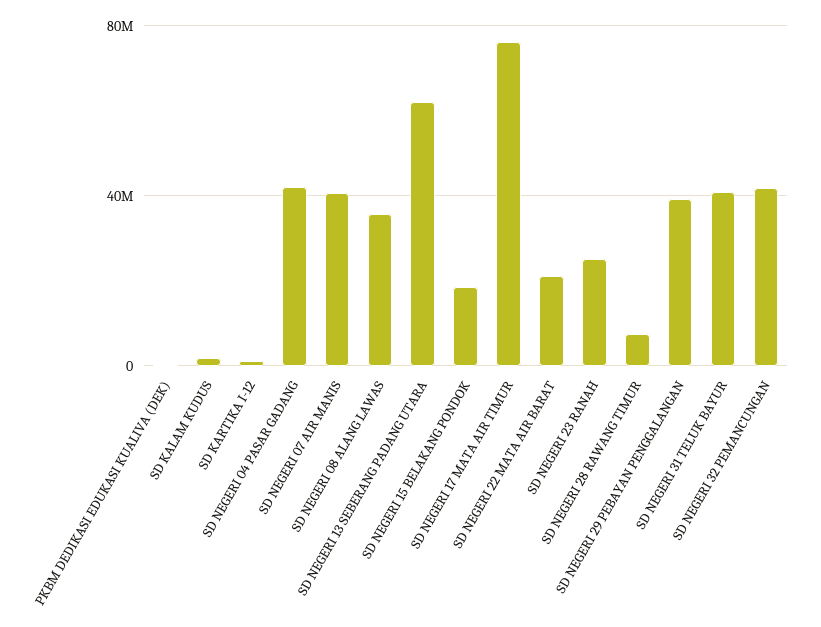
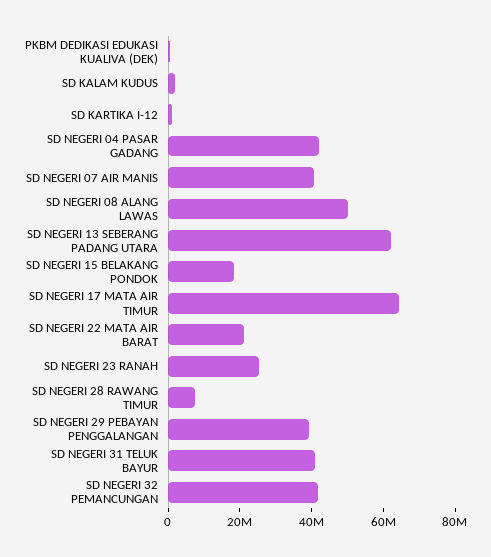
SD NEGERI 08 ALANG LAWAS: 35000000 -> 50000000
SD NEGERI 17 MATA AIR TIMUR: 75000000 -> 65000000

